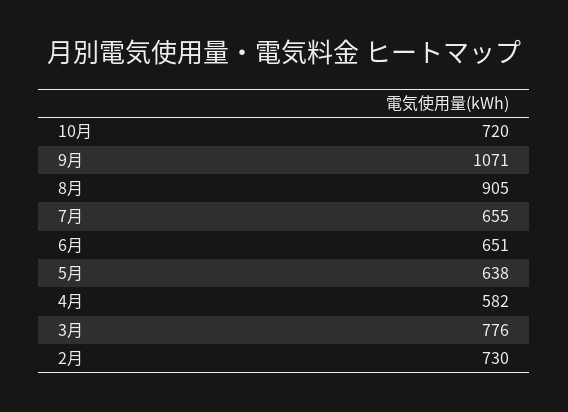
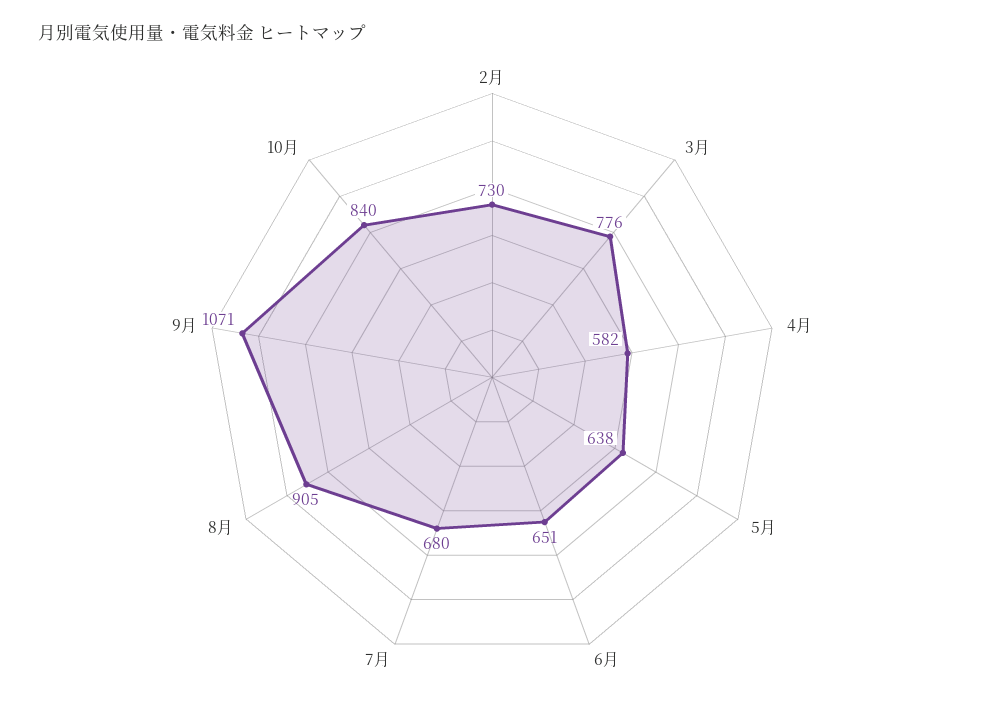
10月: 720 -> 840
7月: 655 -> 680

